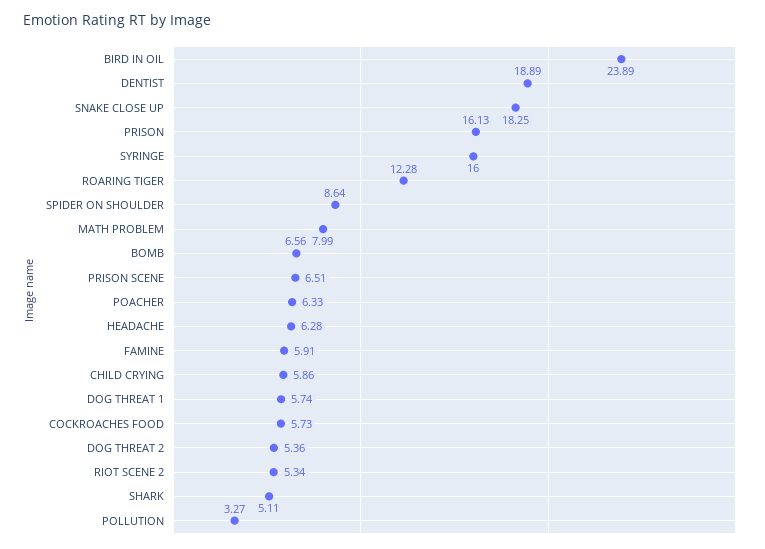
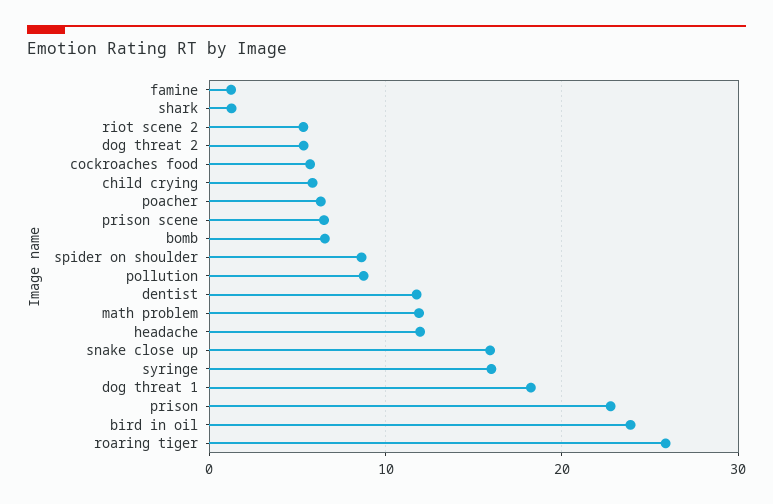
DENTIST: 18.89 -> 12
SNAKE CLOSE UP: 18.25 -> 16
PRISON: 16.13 -> 23
ROARING TIGER: 12.28 -> 26
MATH PROBLEM: 7.99 -> 12
HEADACHE: 6.28 -> 12
FAMINE: 5.91 -> 1
DOG THREAT 1: 5.74 -> 18
SHARK: 5.11 -> 1
POLLUTION: 3.27 -> 9

